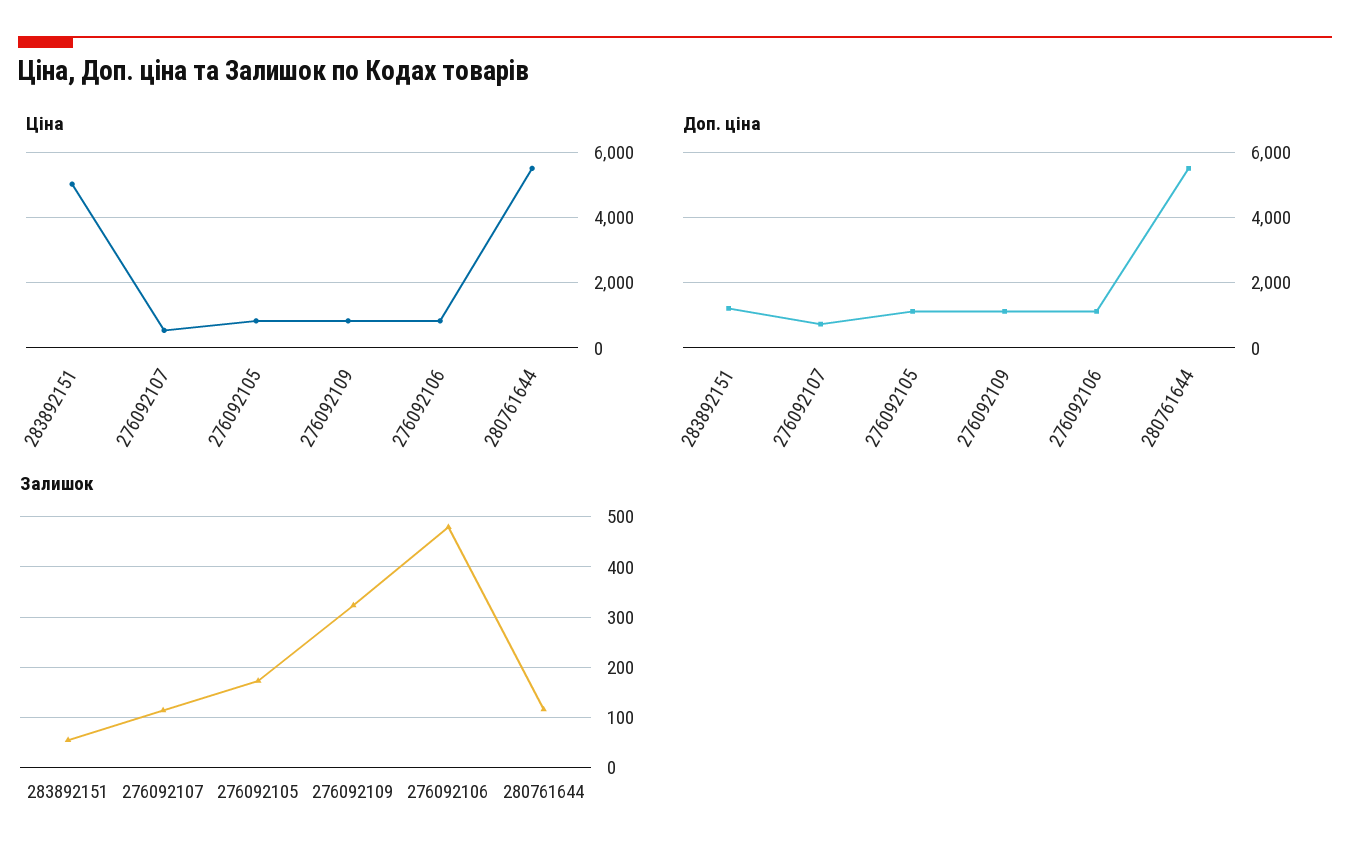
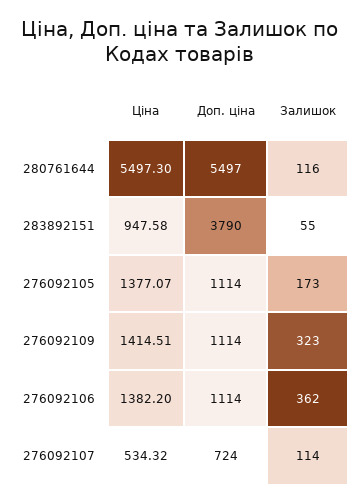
Ціна, 283892151: 5000 -> 947.58
Ціна, 276092105: 800 -> 1377.07
Ціна, 276092109: 800 -> 1414.51
Ціна, 276092106: 800 -> 1382.2
Доп. ціна, 283892151: 1200 -> 3790
Залишок, 276092106: 480 -> 362

